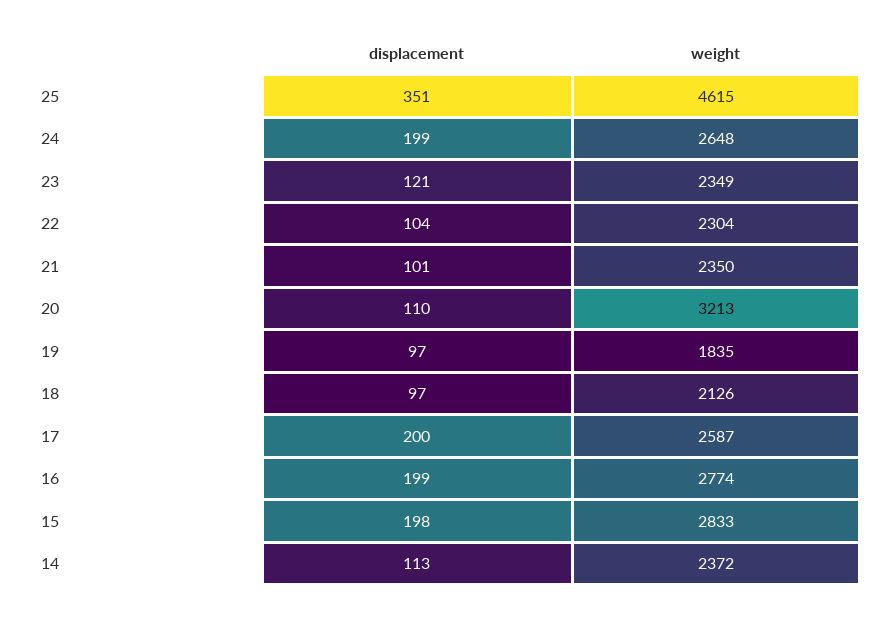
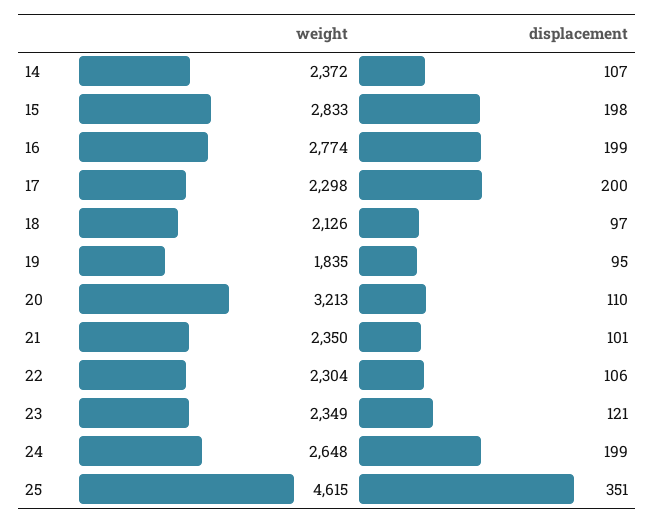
displacement, 22: 104 -> 106
displacement, 19: 97 -> 95
weight, 17: 2587 -> 2298
displacement, 14: 113 -> 107

